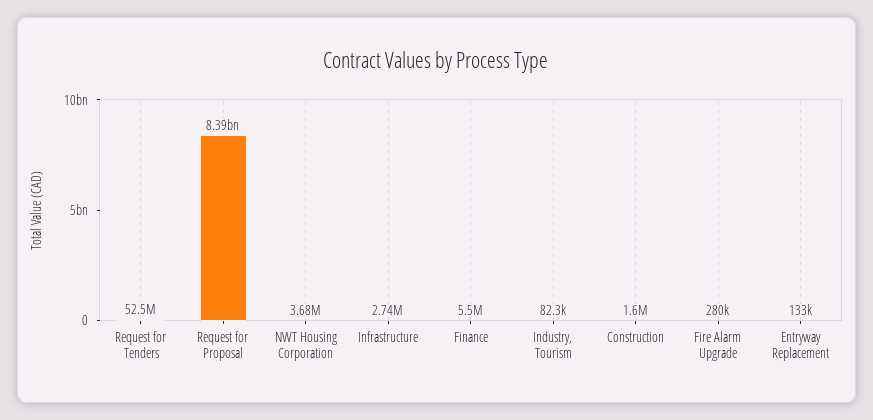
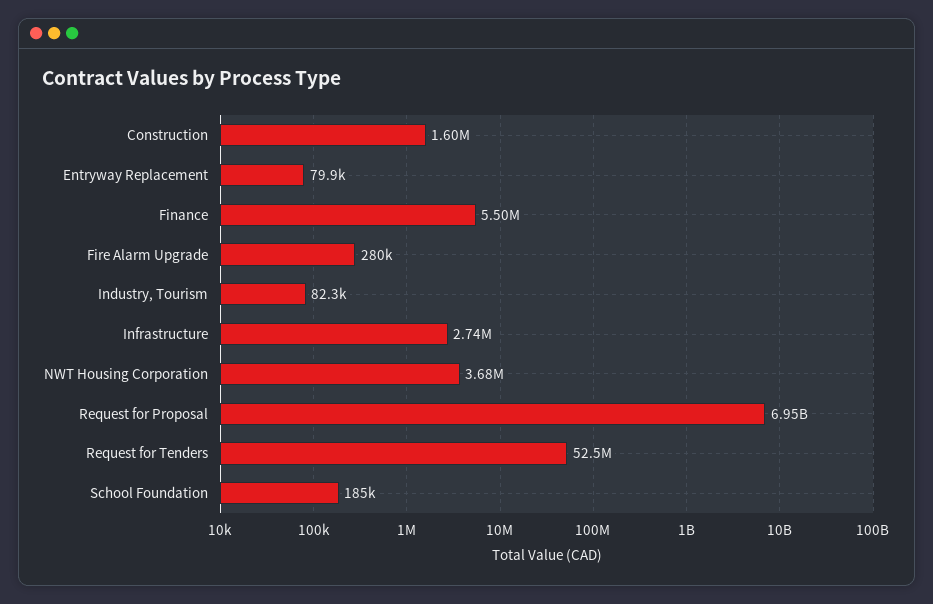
Request for Proposal: 8390000000 -> 6950000000
Entryway Replacement: 133000 -> 79900
School Foundation: none -> 185000

